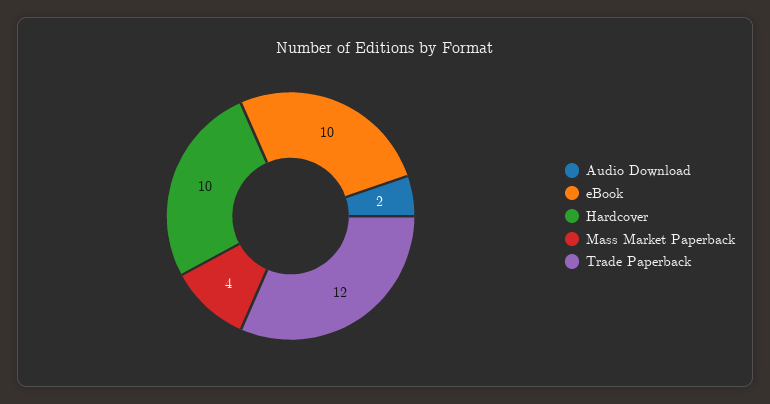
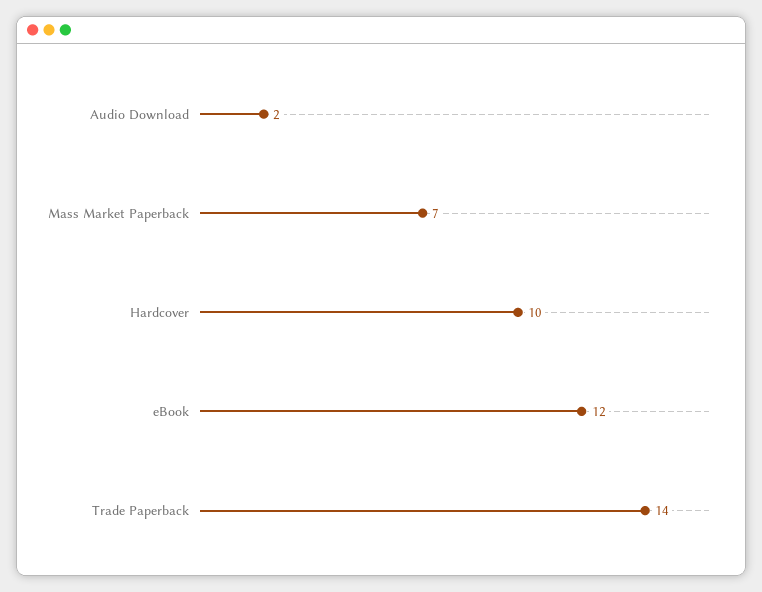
eBook: 10 -> 12
Mass Market Paperback: 4 -> 7
Trade Paperback: 12 -> 14

